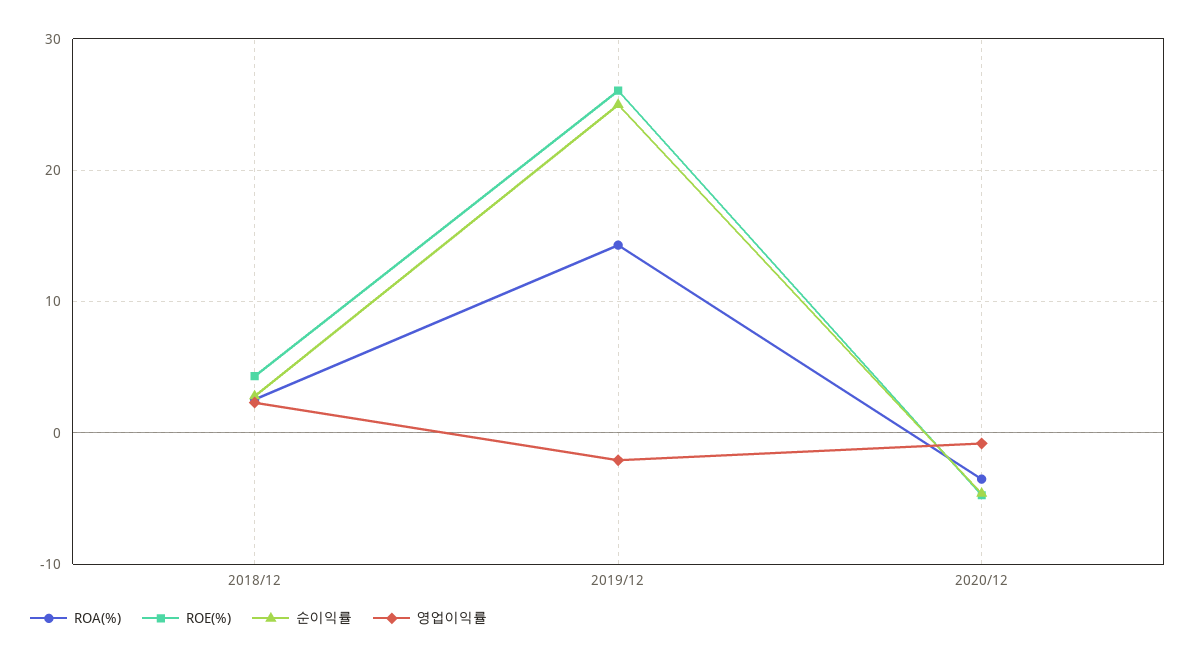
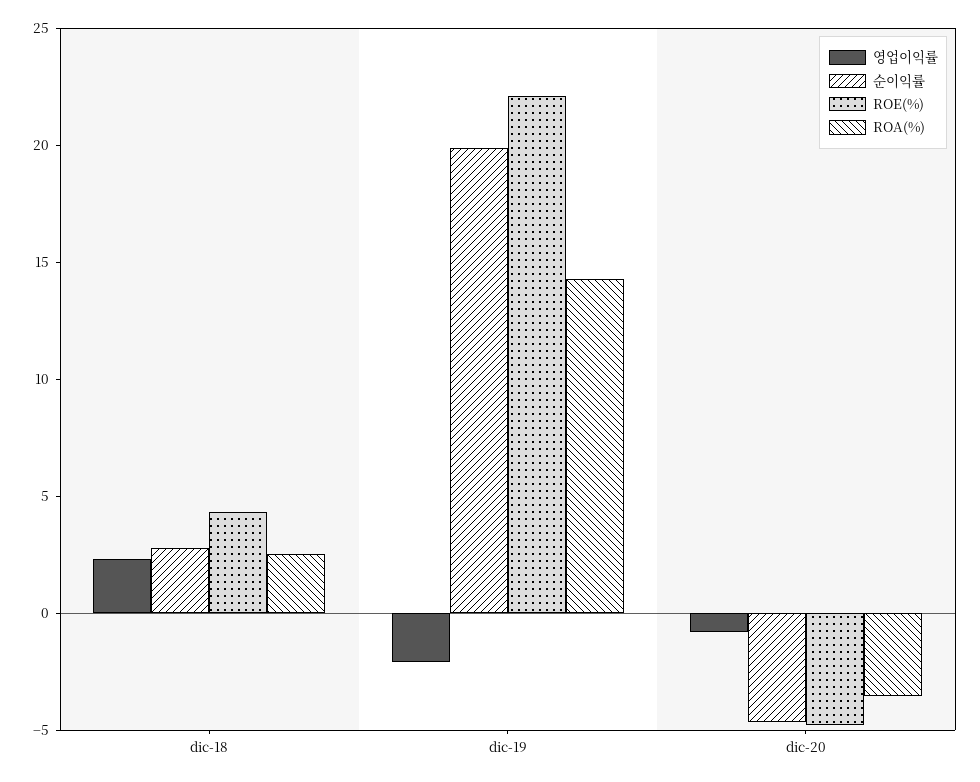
ROE(%), 2019/12: 26 -> 22
순이익률, 2019/12: 25 -> 20

